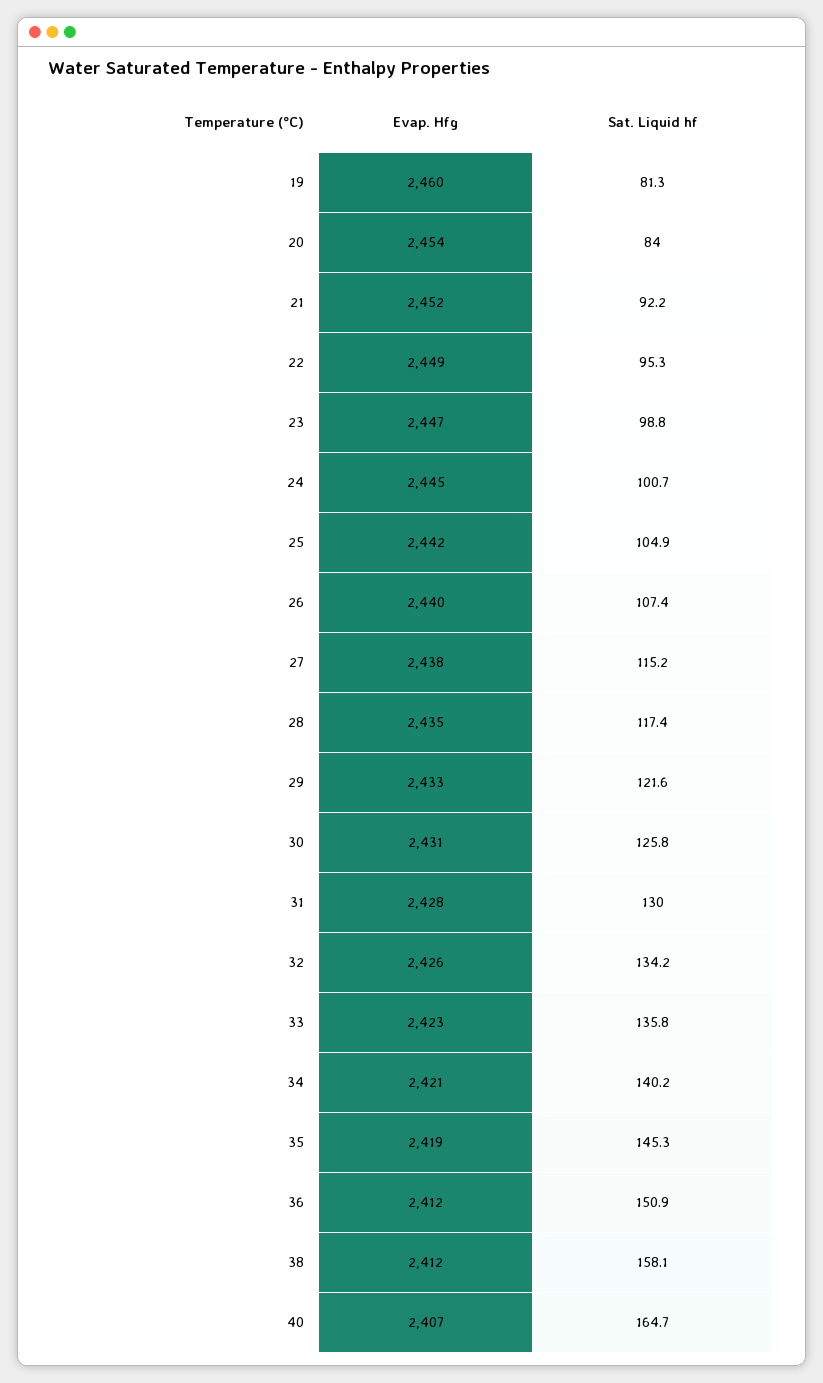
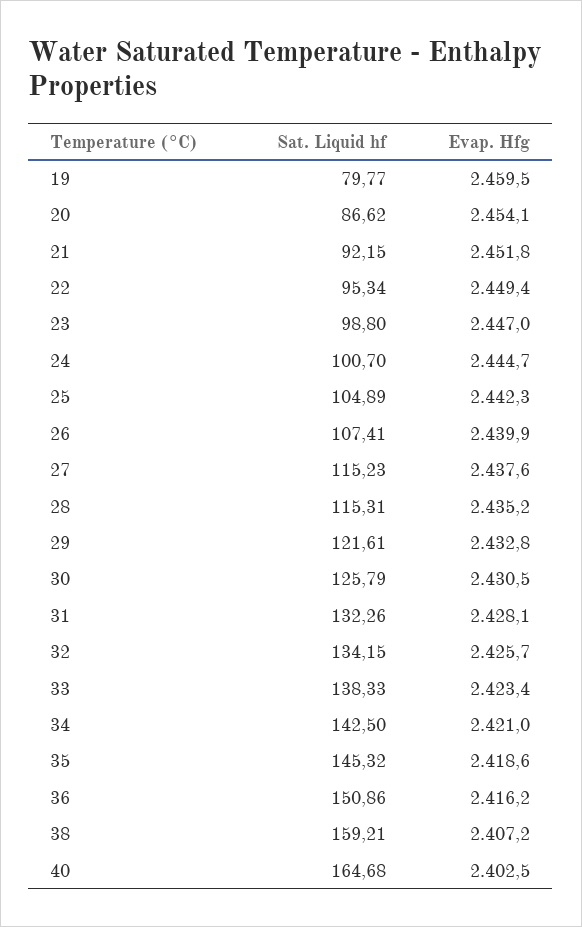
Sat. Liquid hf, 19: 81.3 -> 79.77
Sat. Liquid hf, 20: 84 -> 86.62
Sat. Liquid hf, 28: 117.4 -> 115.31
Sat. Liquid hf, 31: 130 -> 132.26
Sat. Liquid hf, 33: 135.8 -> 138.33
Sat. Liquid hf, 34: 140.2 -> 142.5
Evap. Hfg, 36: 2412 -> 2416.2
Evap. Hfg, 38: 2412 -> 2407.2
Sat. Liquid hf, 38: 158.1 -> 159.21
Evap. Hfg, 40: 2407 -> 2402.5

